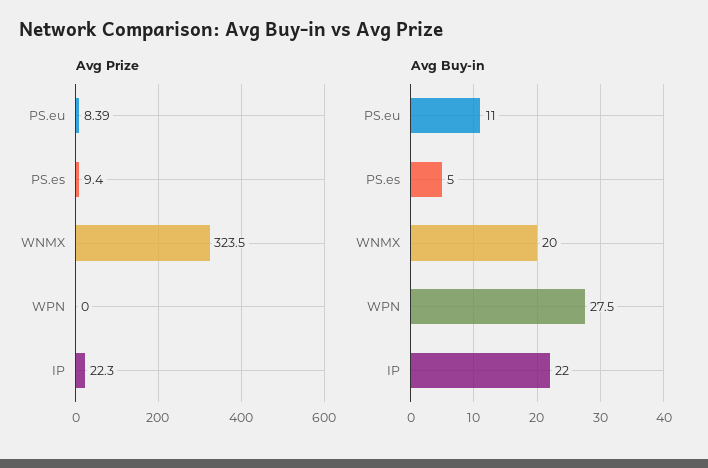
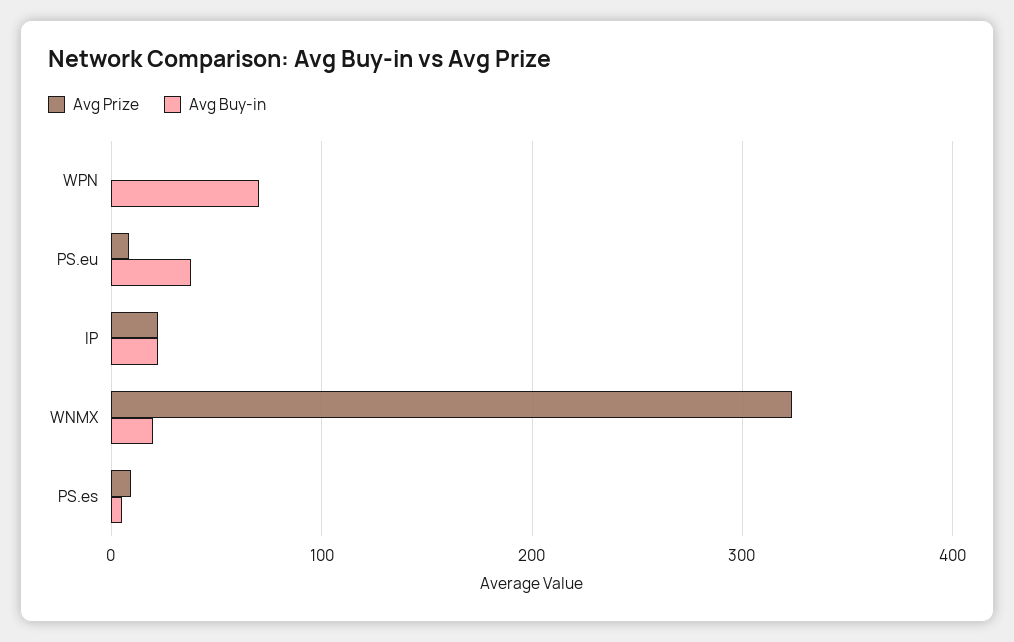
Avg Buy-in, PS.eu: 11 -> 40
Avg Buy-in, WPN: 27.5 -> 70

